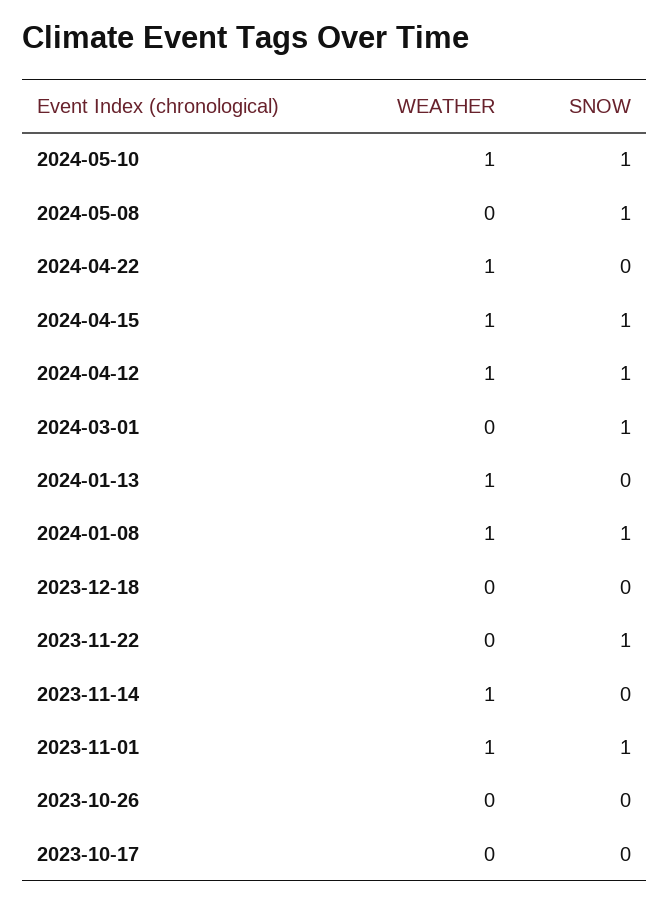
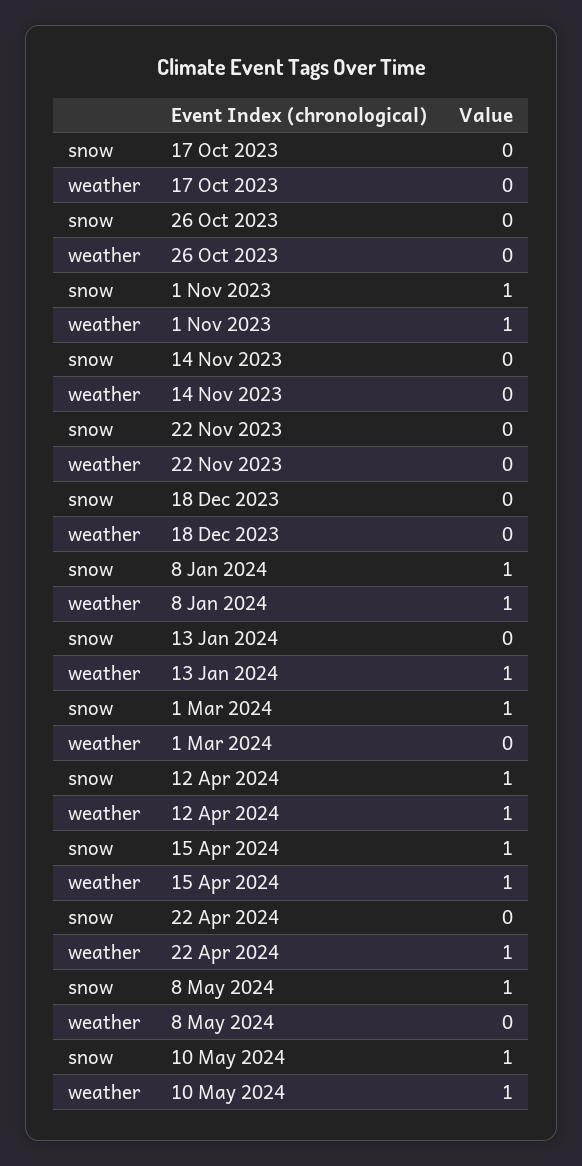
SNOW, 2023-11-22: 1 -> 0
WEATHER, 2023-11-14: 1 -> 0

